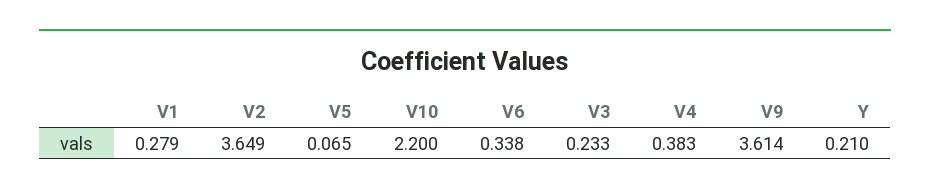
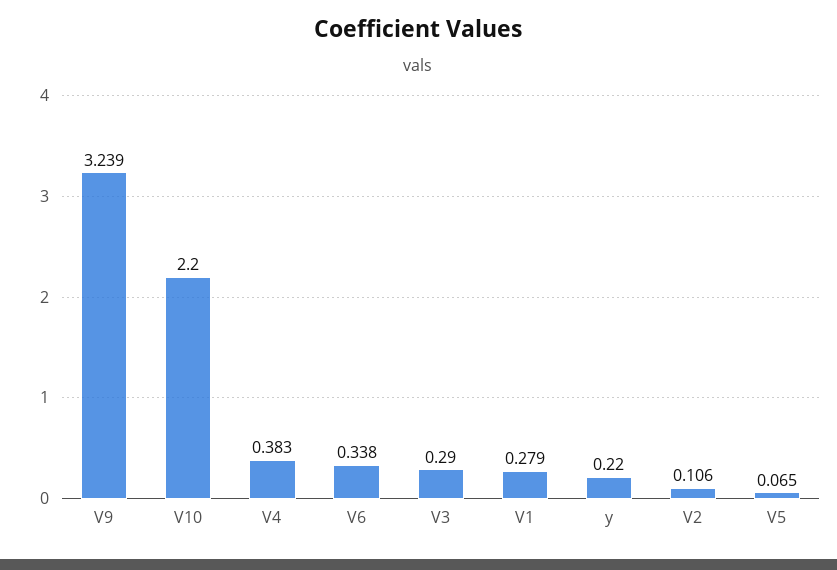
V2: 3.649 -> 0.106
V3: 0.233 -> 0.29
V9: 3.614 -> 3.239
Y: 0.21 -> 0.22

